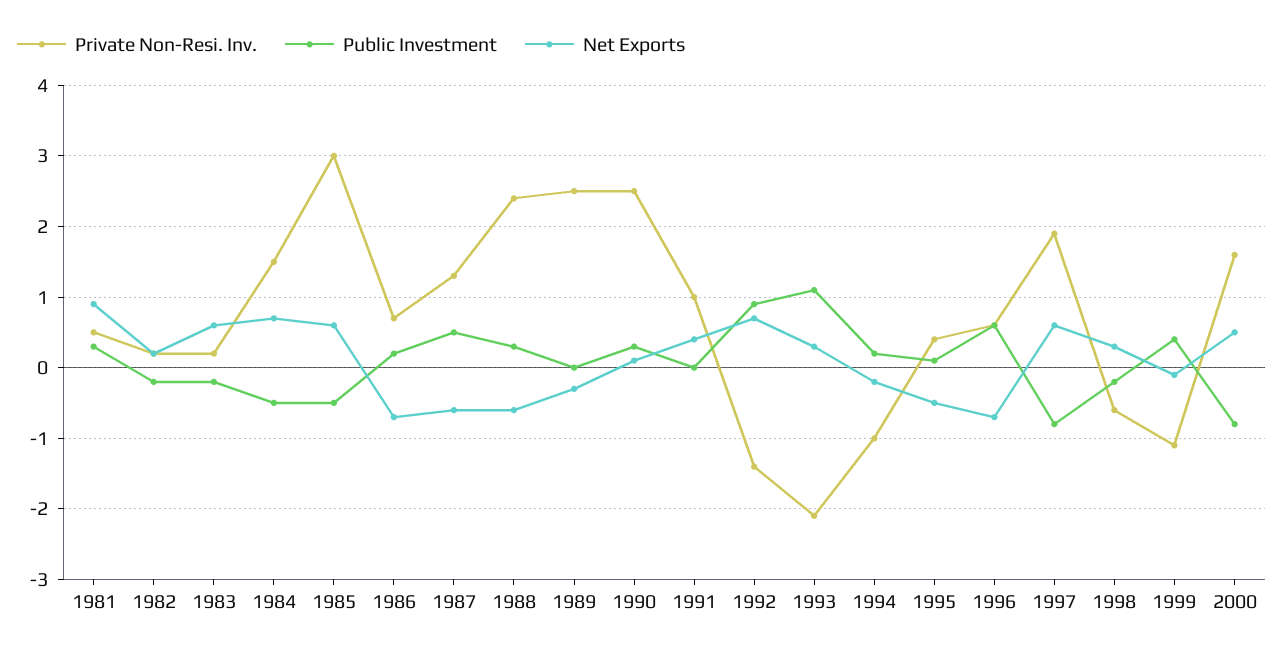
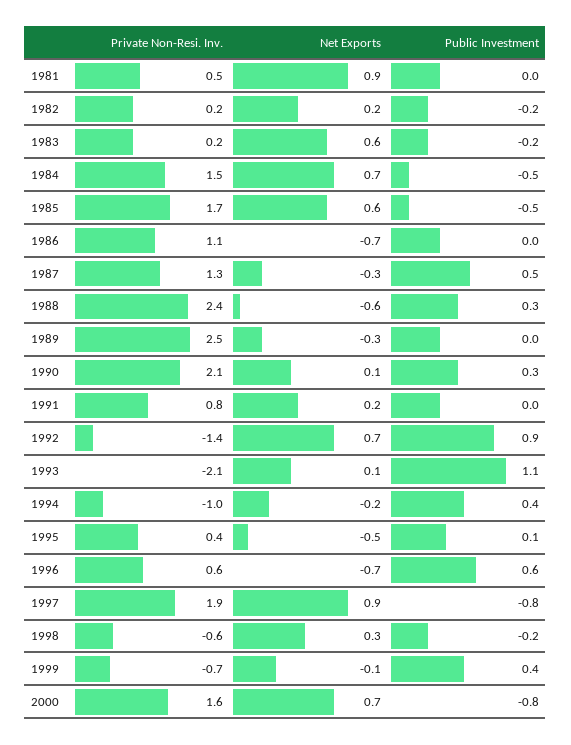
Public Investment, 1981: 0.3 -> 0
Private Non-Resi. Inv., 1985: 3 -> 1.7
Private Non-Resi. Inv., 1986: 0.7 -> 1.1
Public Investment, 1986: 0.2 -> 0
Net Exports, 1987: -0.6 -> -0.3
Private Non-Resi. Inv., 1990: 2.5 -> 2.1
Private Non-Resi. Inv., 1991: 1 -> 0.8
Net Exports, 1991: 0.4 -> 0.2
Net Exports, 1993: 0.3 -> 0.1
Public Investment, 1994: 0.2 -> 0.4
Net Exports, 1997: 0.6 -> 0.9
Private Non-Resi. Inv., 1999: -1.1 -> -0.7
Net Exports, 2000: 0.5 -> 0.7

